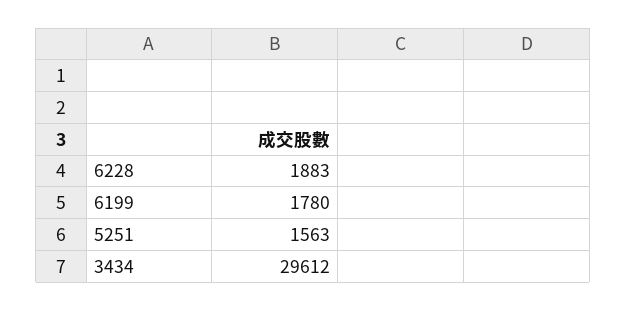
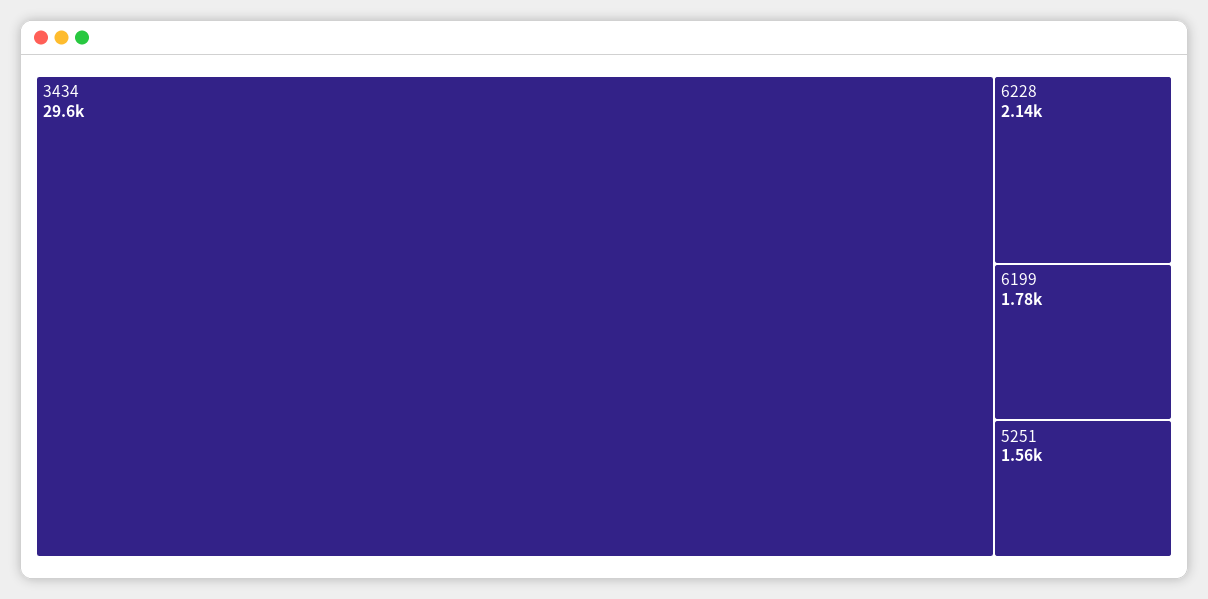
6228: 1883 -> 2140

